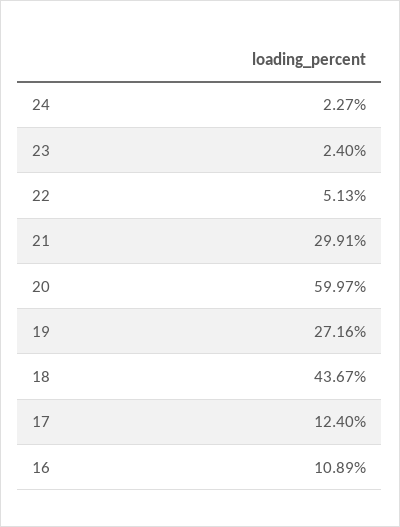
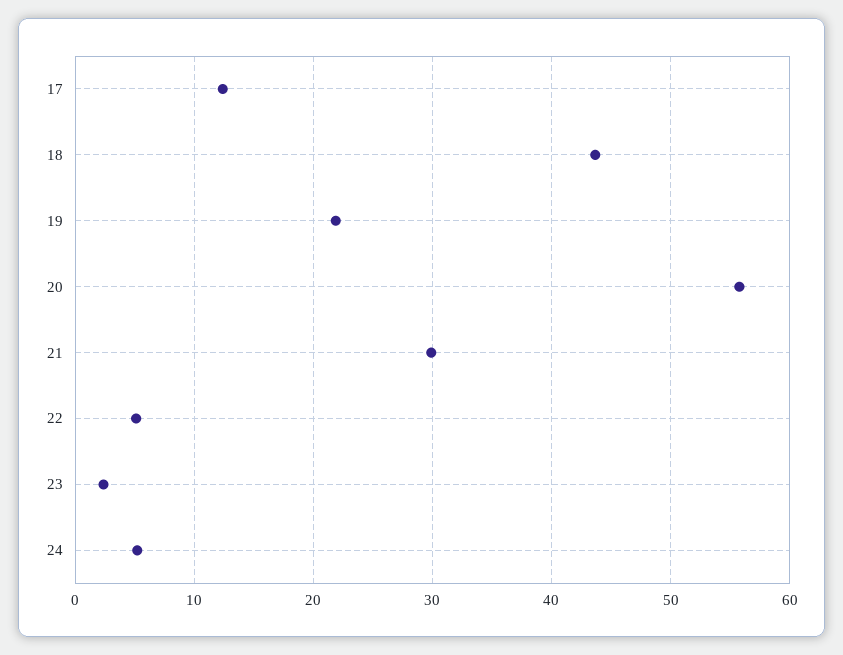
24: 2.27 -> 5
20: 59.97 -> 56
19: 27.16 -> 22
16: 10.89 -> none

